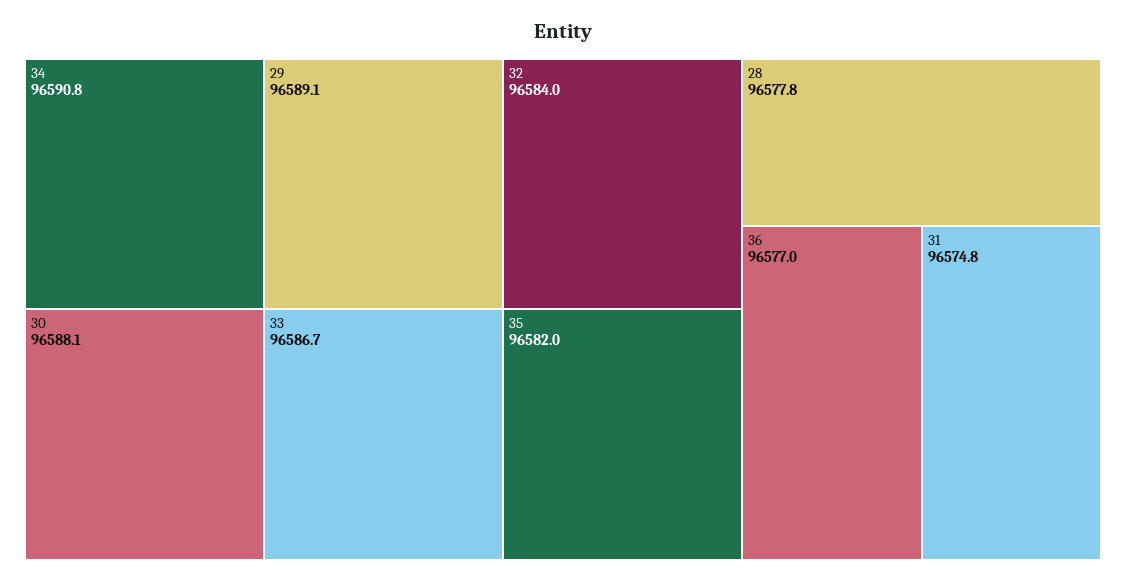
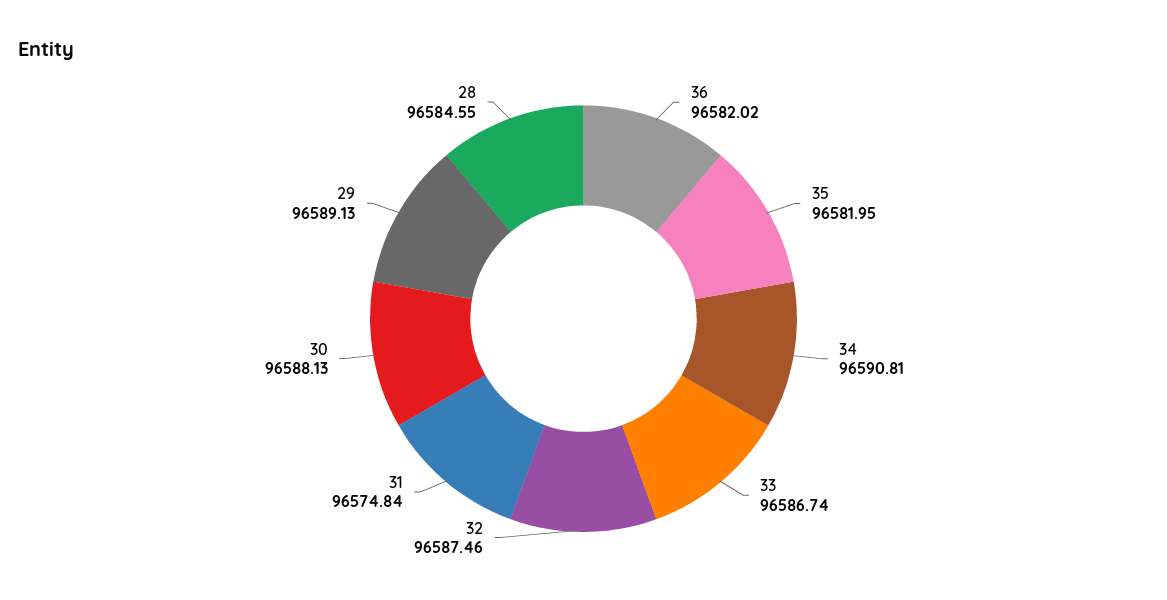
32: 96584 -> 96587.46
28: 96577.8 -> 96584.55
36: 96577 -> 96582.02

